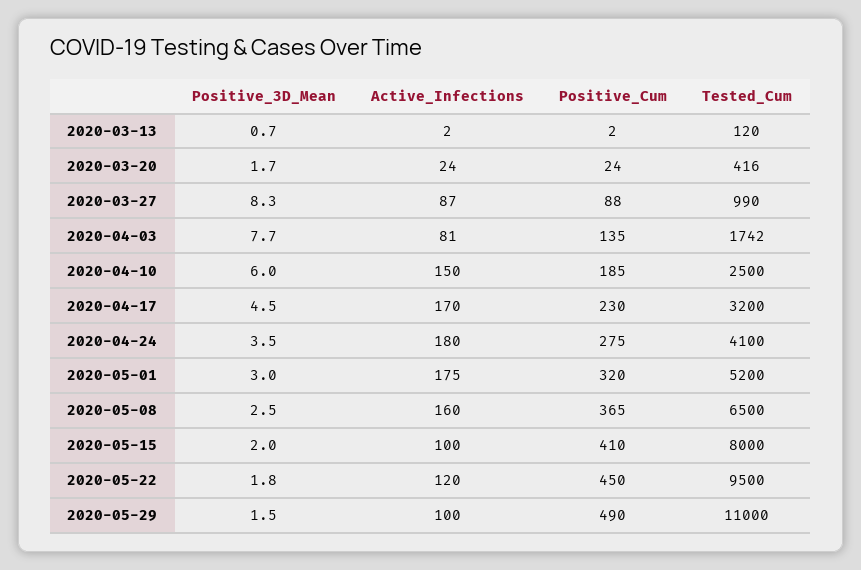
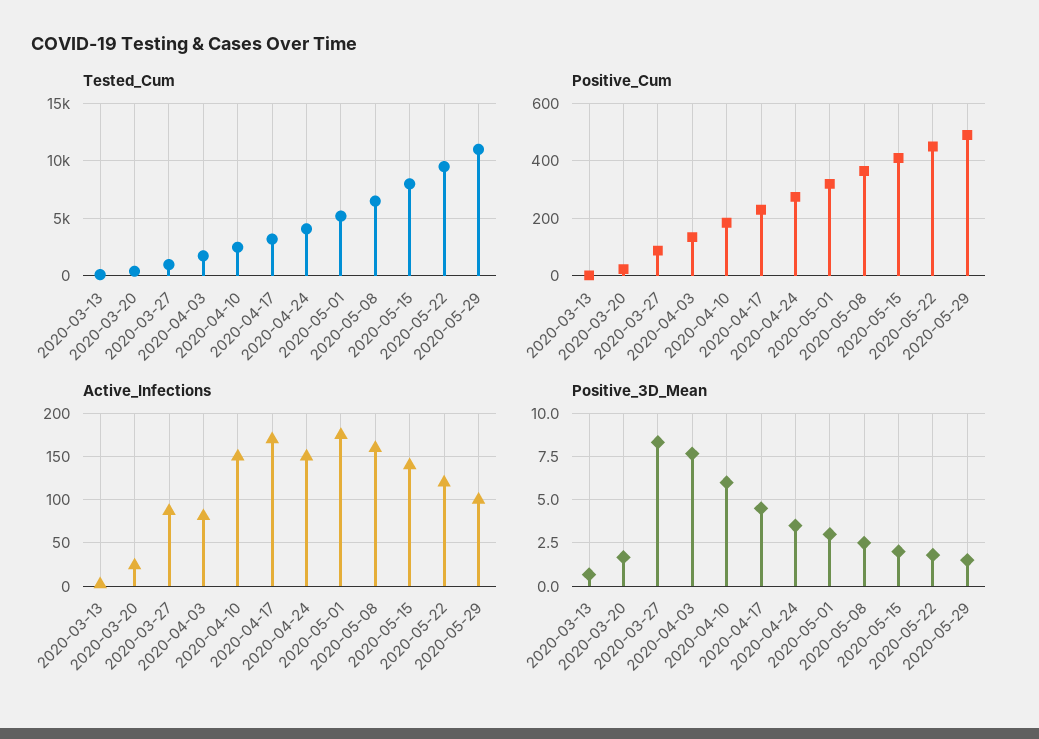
Active_Infections, 2020-04-24: 180 -> 150
Active_Infections, 2020-05-15: 100 -> 140

